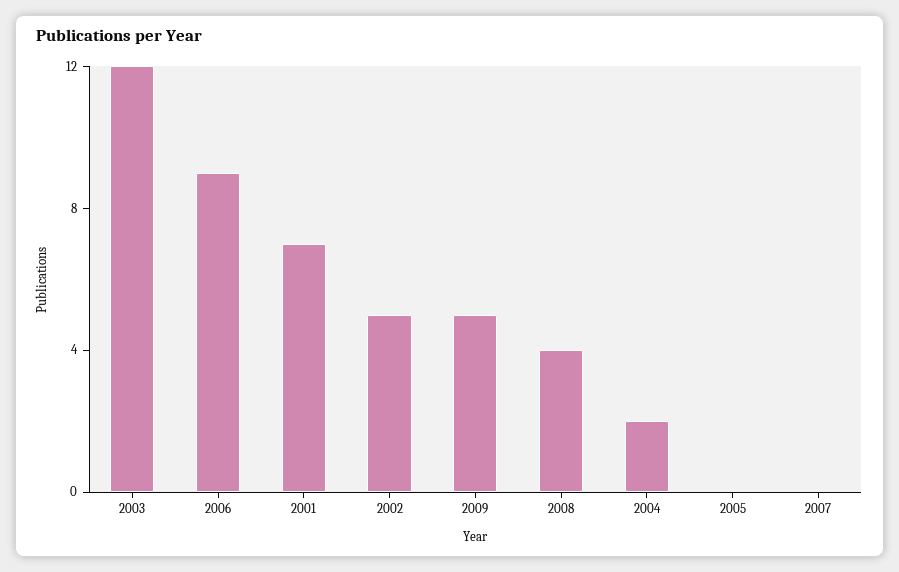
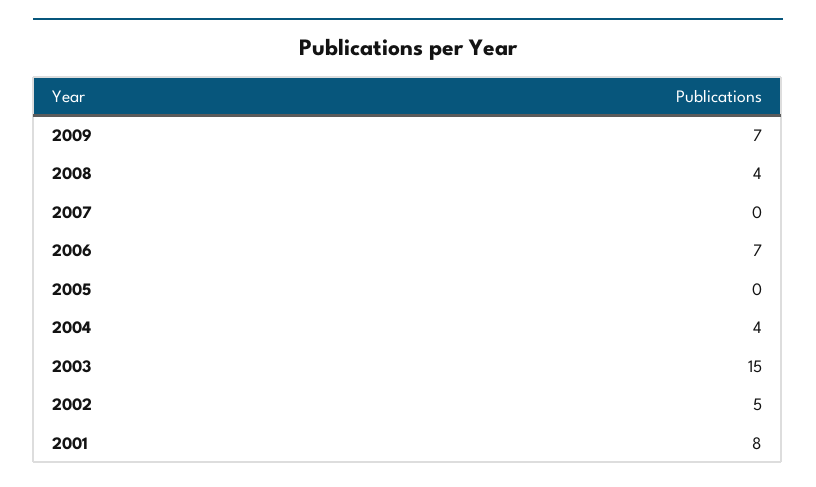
2003: 12 -> 15
2006: 9 -> 7
2001: 7 -> 8
2009: 5 -> 7
2004: 2 -> 4

